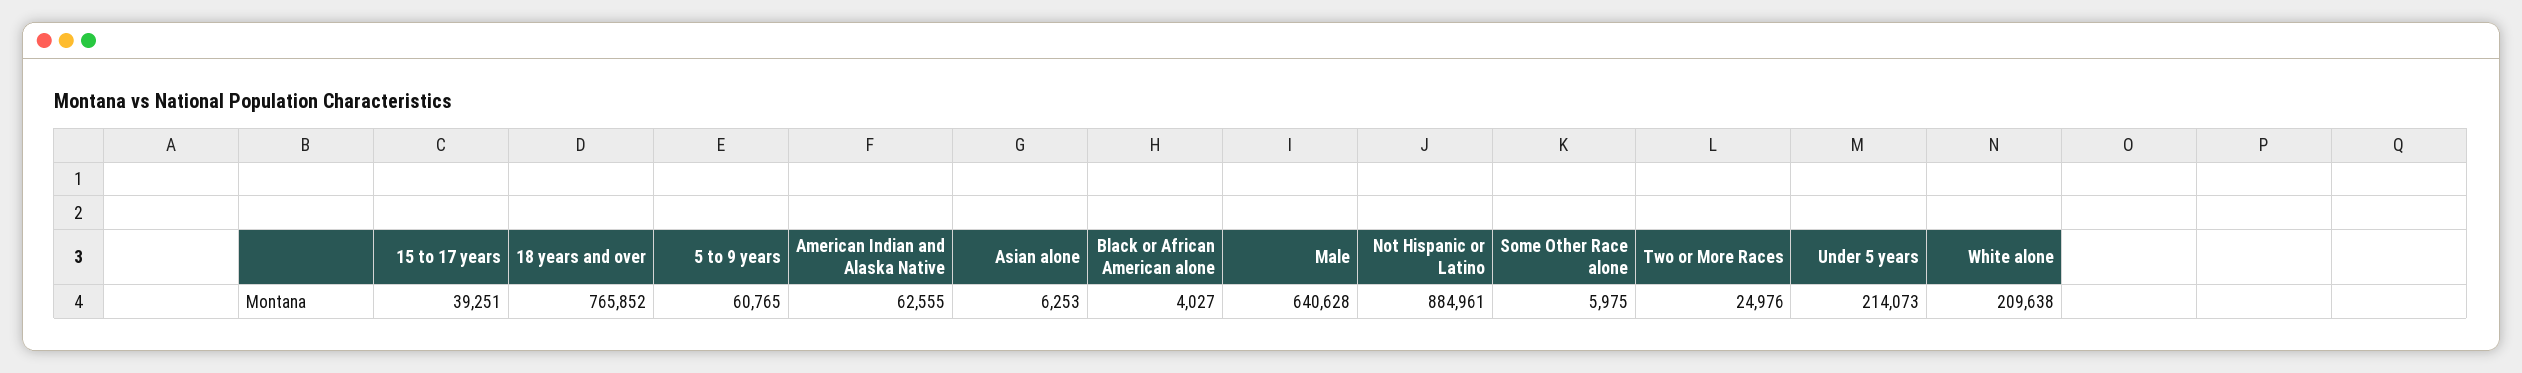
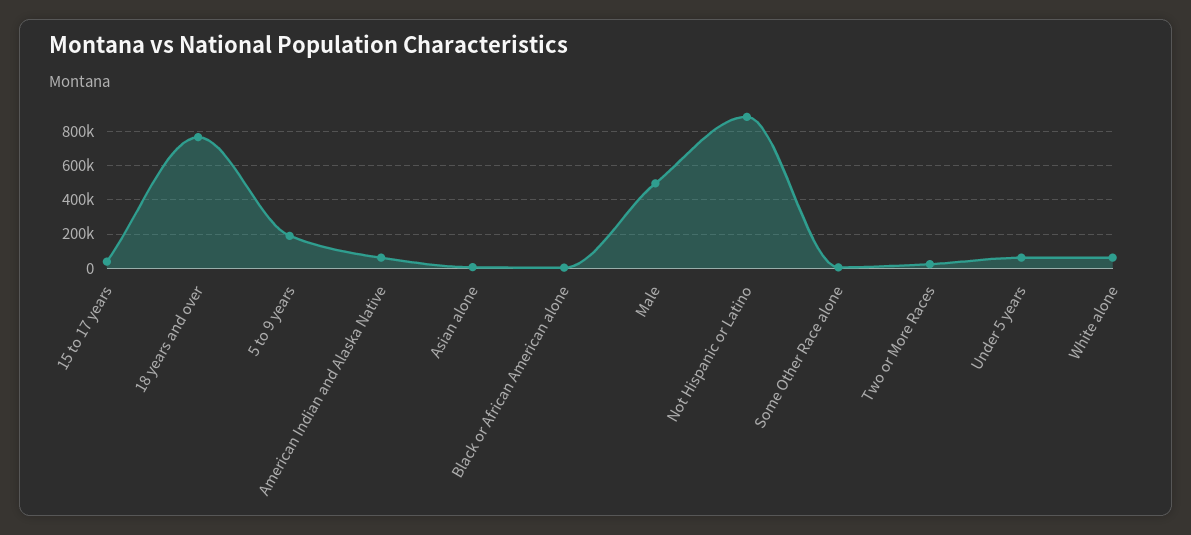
5 to 9 years: 60765 -> 200000
Male: 640628 -> 500000
Under 5 years: 214073 -> 50000
White alone: 209638 -> 50000

